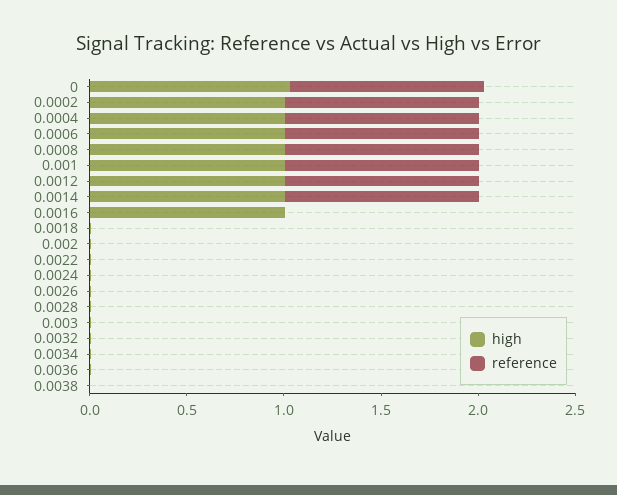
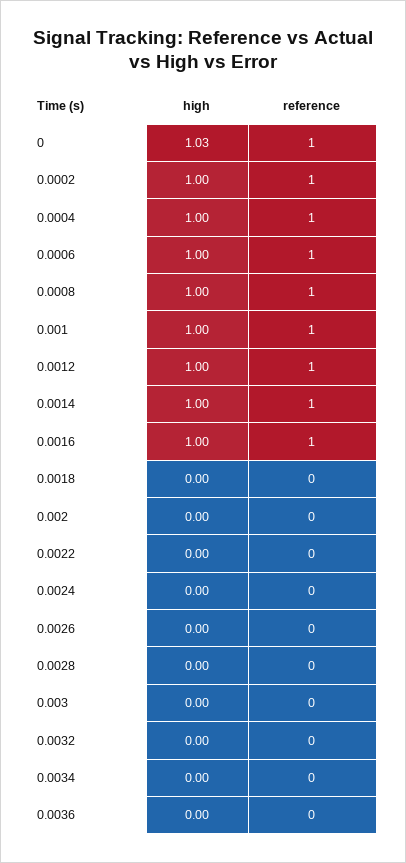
reference, 0.0016: 0 -> 1
high, 0.0038: 0 -> none
reference, 0.0038: 0 -> none

